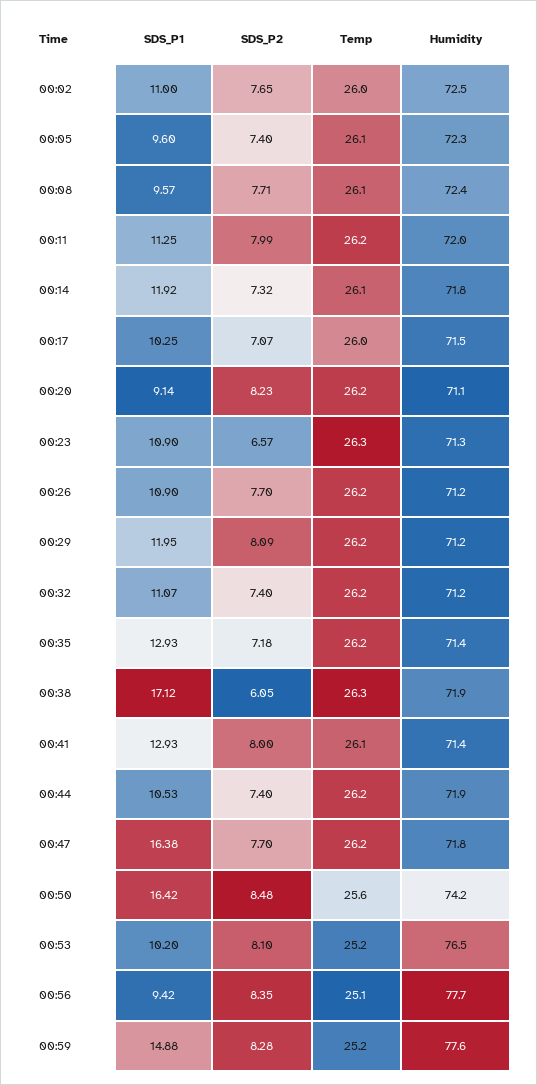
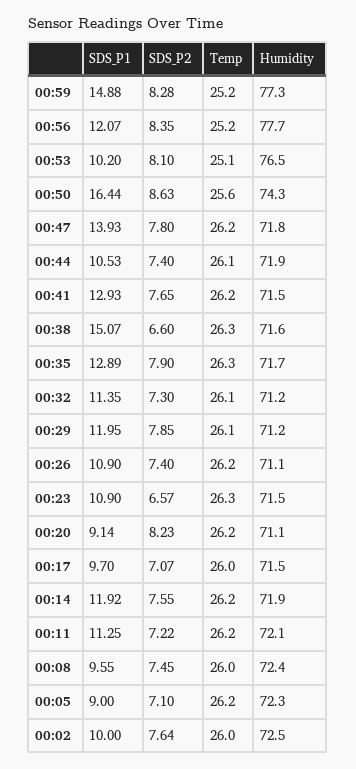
SDS_P1, 00:02: 11 -> 10
SDS_P2, 00:02: 7.65 -> 7.64
SDS_P1, 00:05: 9.6 -> 9
SDS_P2, 00:05: 7.4 -> 7.1
Temp, 00:05: 26.1 -> 26.2
SDS_P1, 00:08: 9.57 -> 9.55
SDS_P2, 00:08: 7.71 -> 7.45
Temp, 00:08: 26.1 -> 26
SDS_P2, 00:11: 7.99 -> 7.22
Humidity, 00:11: 72 -> 72.1
SDS_P2, 00:14: 7.32 -> 7.55
Temp, 00:14: 26.1 -> 26.2
Humidity, 00:14: 71.8 -> 71.9
SDS_P1, 00:17: 10.25 -> 9.7
Humidity, 00:23: 71.3 -> 71.5
SDS_P2, 00:26: 7.7 -> 7.4
Humidity, 00:26: 71.2 -> 71.1
SDS_P2, 00:29: 8.09 -> 7.85
Temp, 00:29: 26.2 -> 26.1
SDS_P1, 00:32: 11.07 -> 11.35
SDS_P2, 00:32: 7.4 -> 7.3
Temp, 00:32: 26.2 -> 26.1
SDS_P1, 00:35: 12.93 -> 12.89
SDS_P2, 00:35: 7.18 -> 7.9
Temp, 00:35: 26.2 -> 26.3
Humidity, 00:35: 71.4 -> 71.7
SDS_P1, 00:38: 17.12 -> 15.07
SDS_P2, 00:38: 6.05 -> 6.6
Humidity, 00:38: 71.9 -> 71.6
SDS_P2, 00:41: 8 -> 7.65
Temp, 00:41: 26.1 -> 26.2
Humidity, 00:41: 71.4 -> 71.5
Temp, 00:44: 26.2 -> 26.1
SDS_P1, 00:47: 16.38 -> 13.93
SDS_P2, 00:47: 7.7 -> 7.8
SDS_P1, 00:50: 16.42 -> 16.44
SDS_P2, 00:50: 8.48 -> 8.63
Humidity, 00:50: 74.2 -> 74.3
Temp, 00:53: 25.2 -> 25.1
SDS_P1, 00:56: 9.42 -> 12.07
Temp, 00:56: 25.1 -> 25.2
Humidity, 00:59: 77.6 -> 77.3

